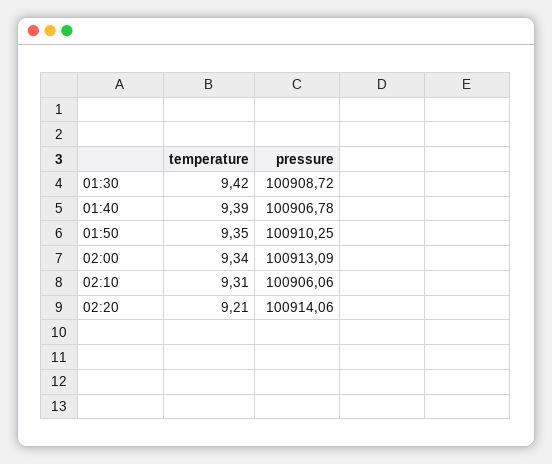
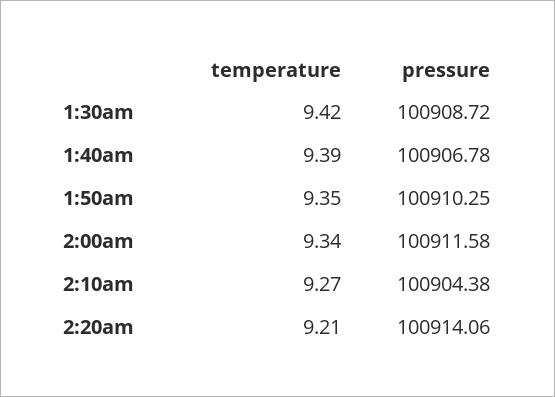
pressure, 02:00: 100913.09 -> 100911.58
temperature, 02:10: 9.31 -> 9.27
pressure, 02:10: 100906.06 -> 100904.38

